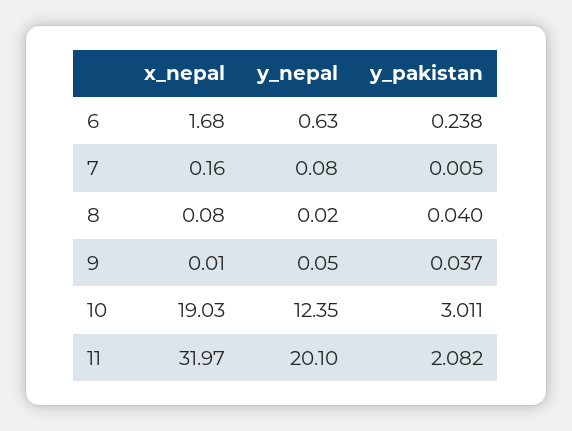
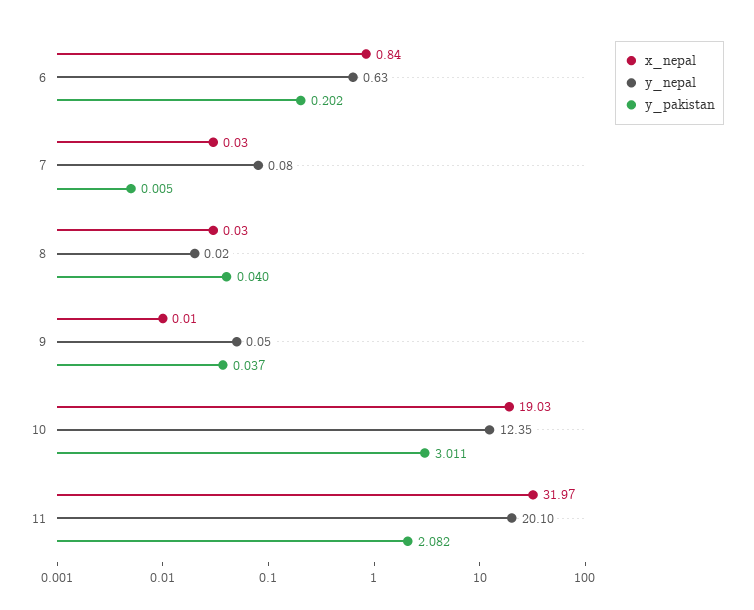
x_nepal, 6: 1.68 -> 0.84
y_pakistan, 6: 0.238 -> 0.202
x_nepal, 7: 0.16 -> 0.03
x_nepal, 8: 0.08 -> 0.03

